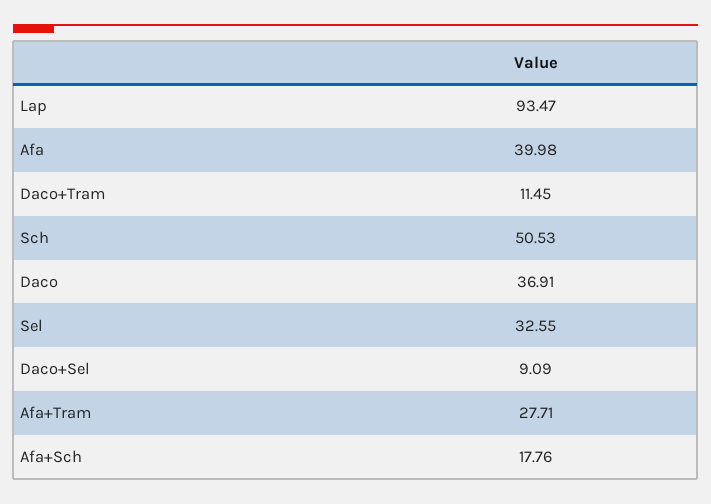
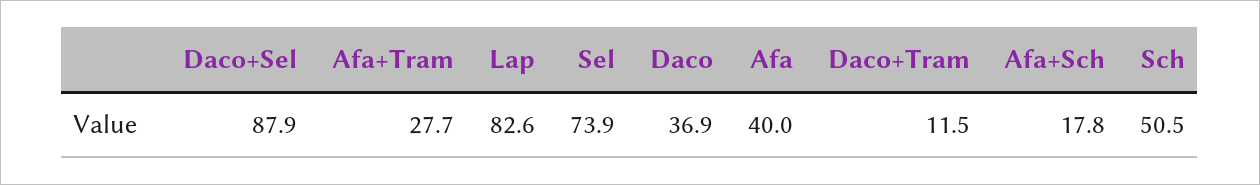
Lap: 93.47 -> 82.6
Sel: 32.55 -> 73.9
Daco+Sel: 9.09 -> 87.9

